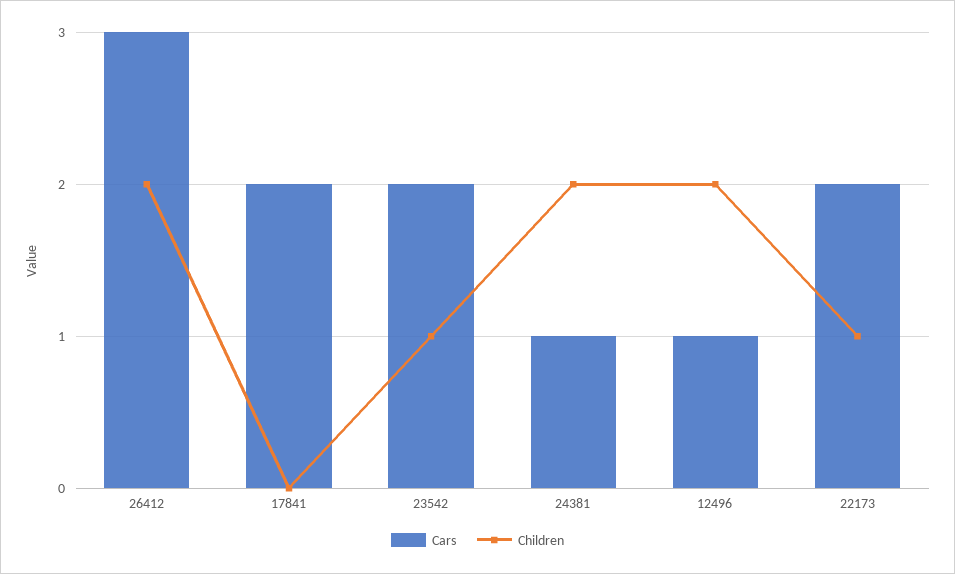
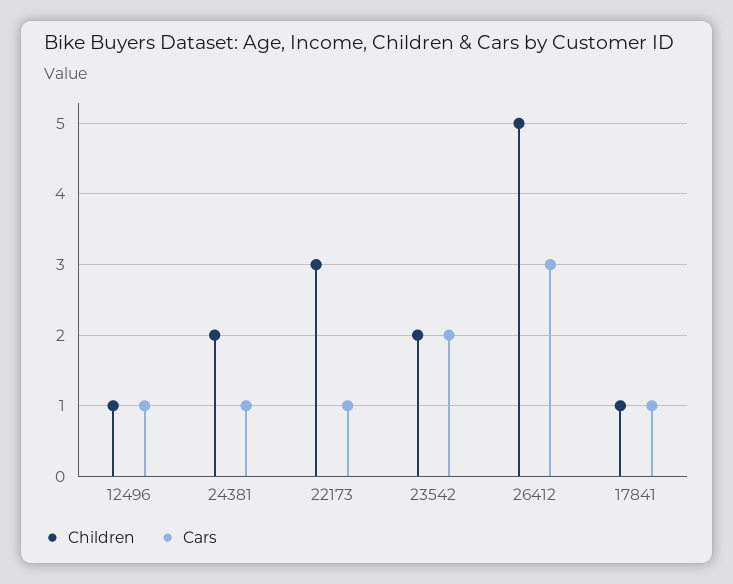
Children, 26412: 2 -> 5
Cars, 17841: 2 -> 1
Children, 17841: 0 -> 1
Children, 23542: 1 -> 2
Children, 12496: 2 -> 1
Cars, 22173: 2 -> 1
Children, 22173: 1 -> 3

